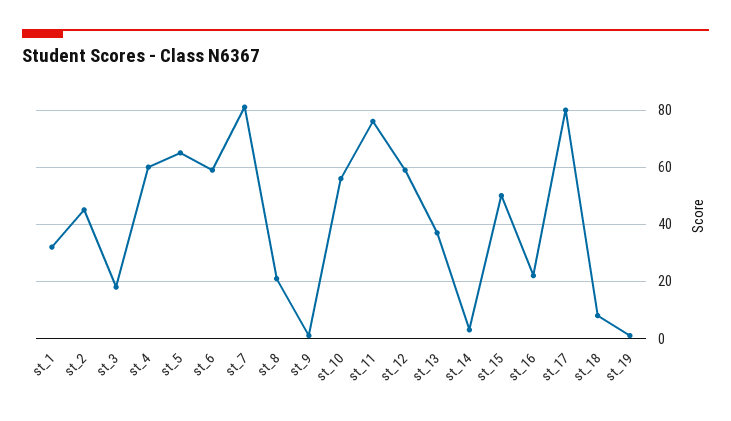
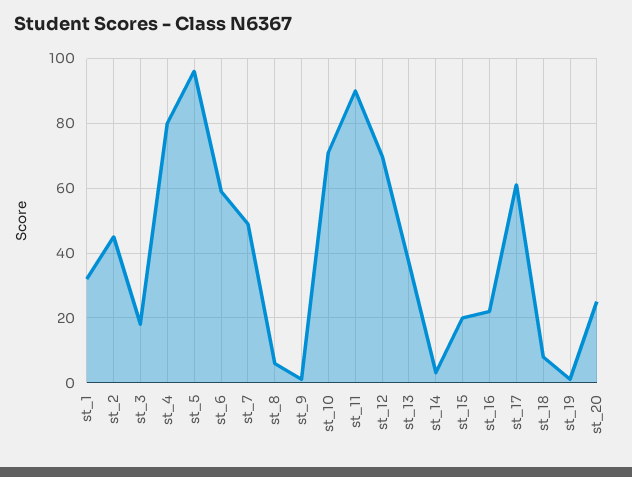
st_4: 60 -> 80
st_5: 65 -> 95
st_7: 80 -> 50
st_8: 20 -> 5
st_10: 55 -> 70
st_11: 75 -> 90
st_12: 60 -> 70
st_15: 50 -> 20
st_17: 80 -> 60
st_20: none -> 25

